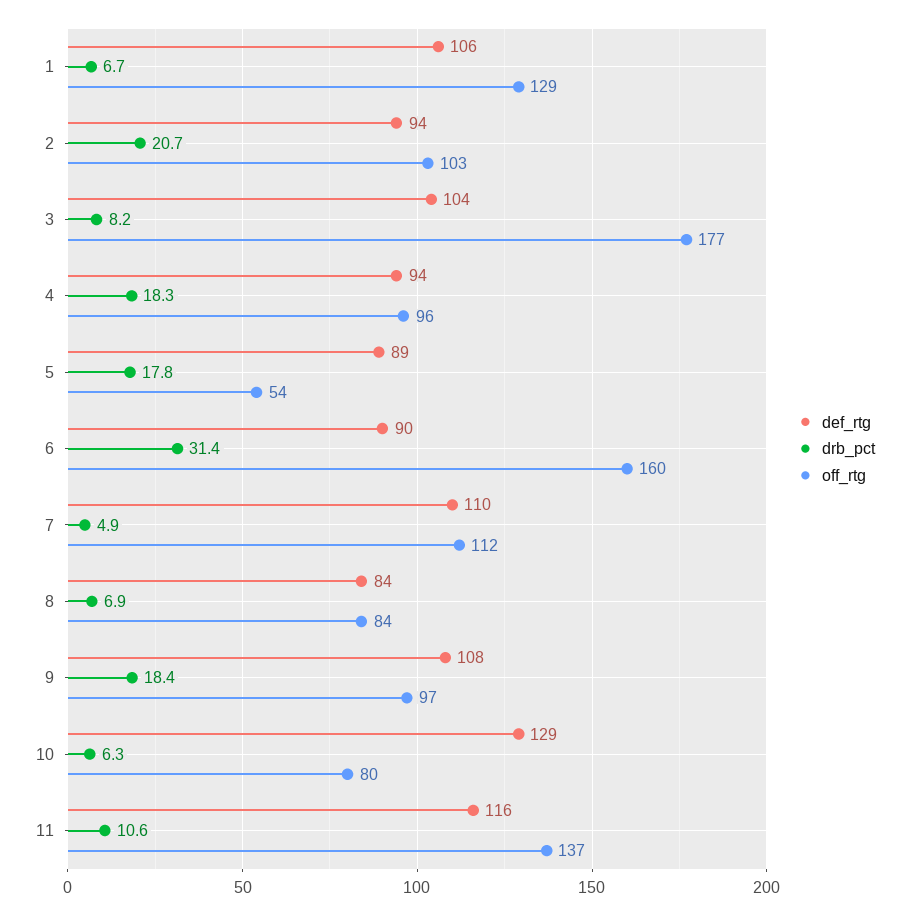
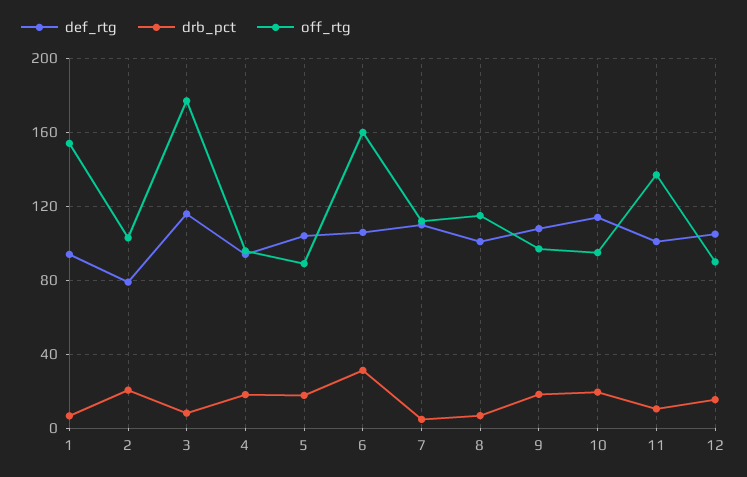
def_rtg, 1: 106 -> 95
off_rtg, 1: 129 -> 155
def_rtg, 2: 94 -> 80
def_rtg, 3: 104 -> 115
def_rtg, 5: 89 -> 105
off_rtg, 5: 54 -> 90
def_rtg, 6: 90 -> 105
def_rtg, 8: 84 -> 100
off_rtg, 8: 84 -> 115
def_rtg, 10: 129 -> 115
drb_pct, 10: 6.3 -> 20
off_rtg, 10: 80 -> 95
def_rtg, 11: 116 -> 100
def_rtg, 12: none -> 105
drb_pct, 12: none -> 15
off_rtg, 12: none -> 90

